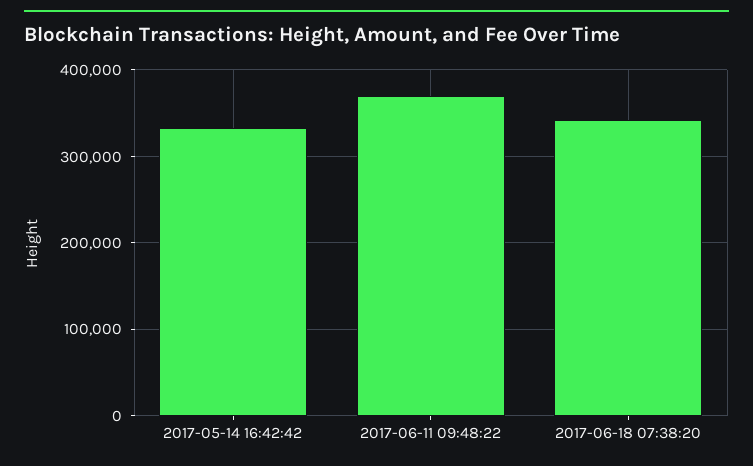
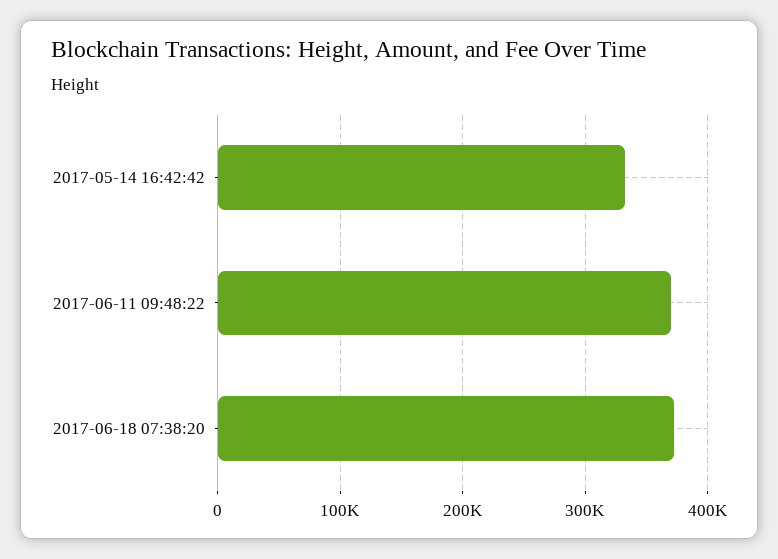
2017-06-18 07:38:20: 340000 -> 370000

